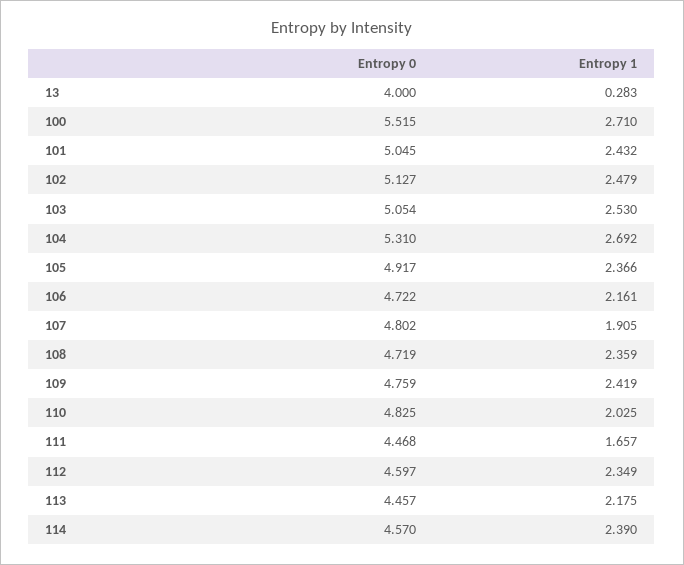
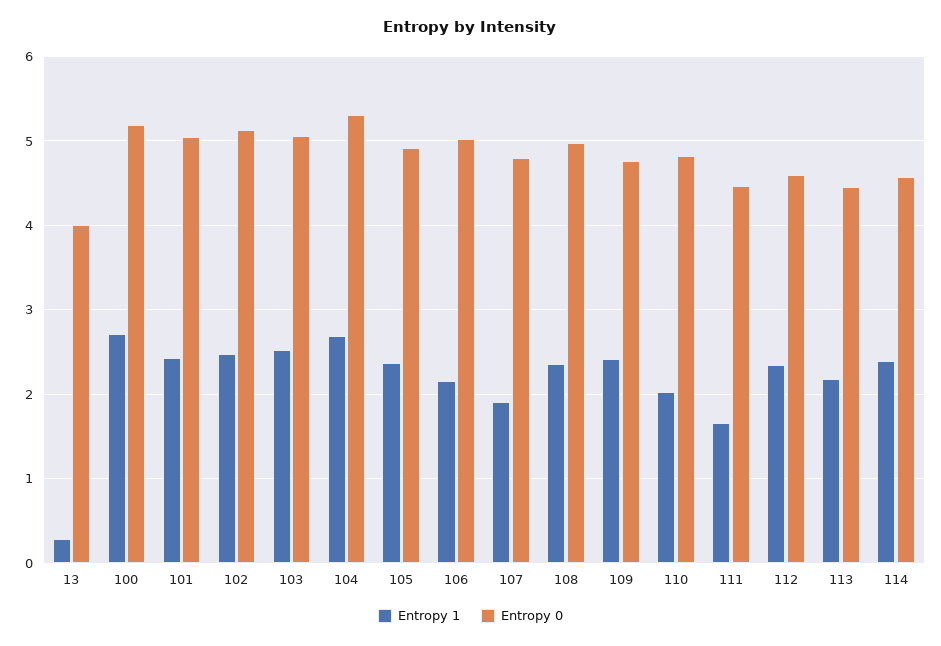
Entropy 0, 100: 5.515 -> 5.2
Entropy 0, 106: 4.722 -> 5
Entropy 0, 108: 4.719 -> 5

